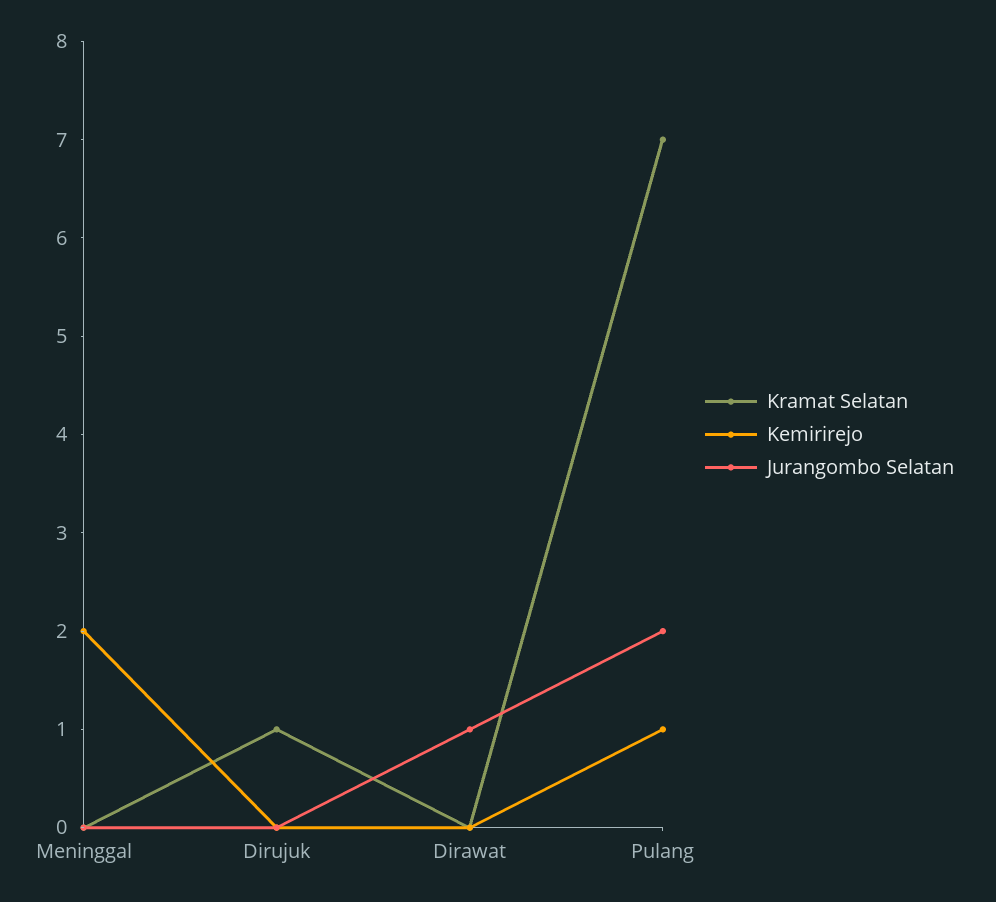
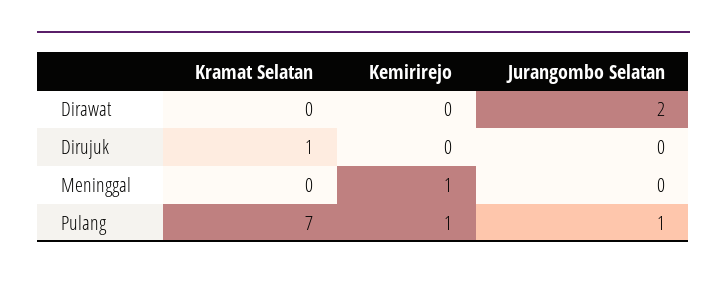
Kemirirejo, Meninggal: 2 -> 1
Jurangombo Selatan, Dirawat: 1 -> 2
Jurangombo Selatan, Pulang: 2 -> 1

